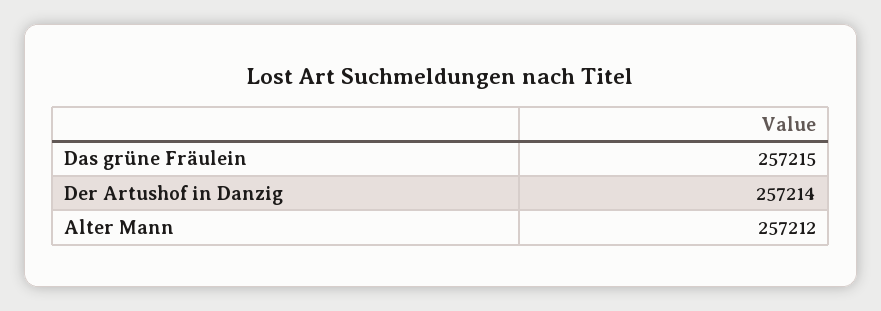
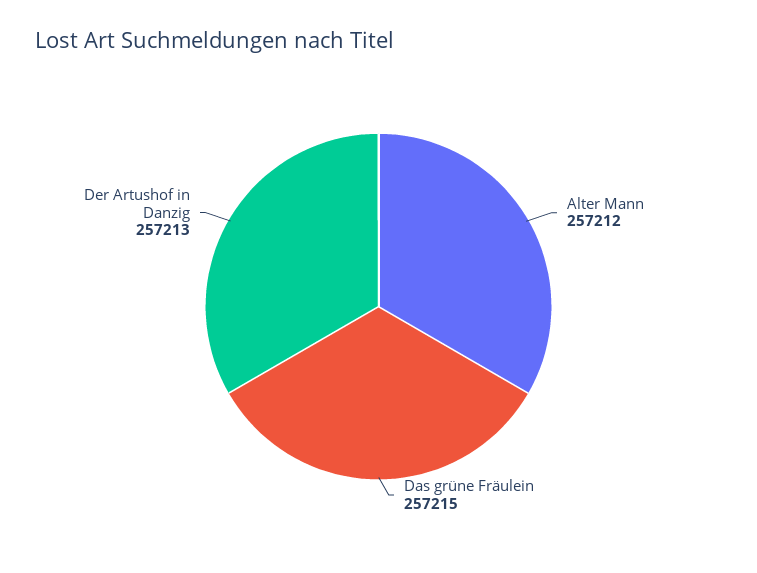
Der Artushof in Danzig: 257214 -> 257213

